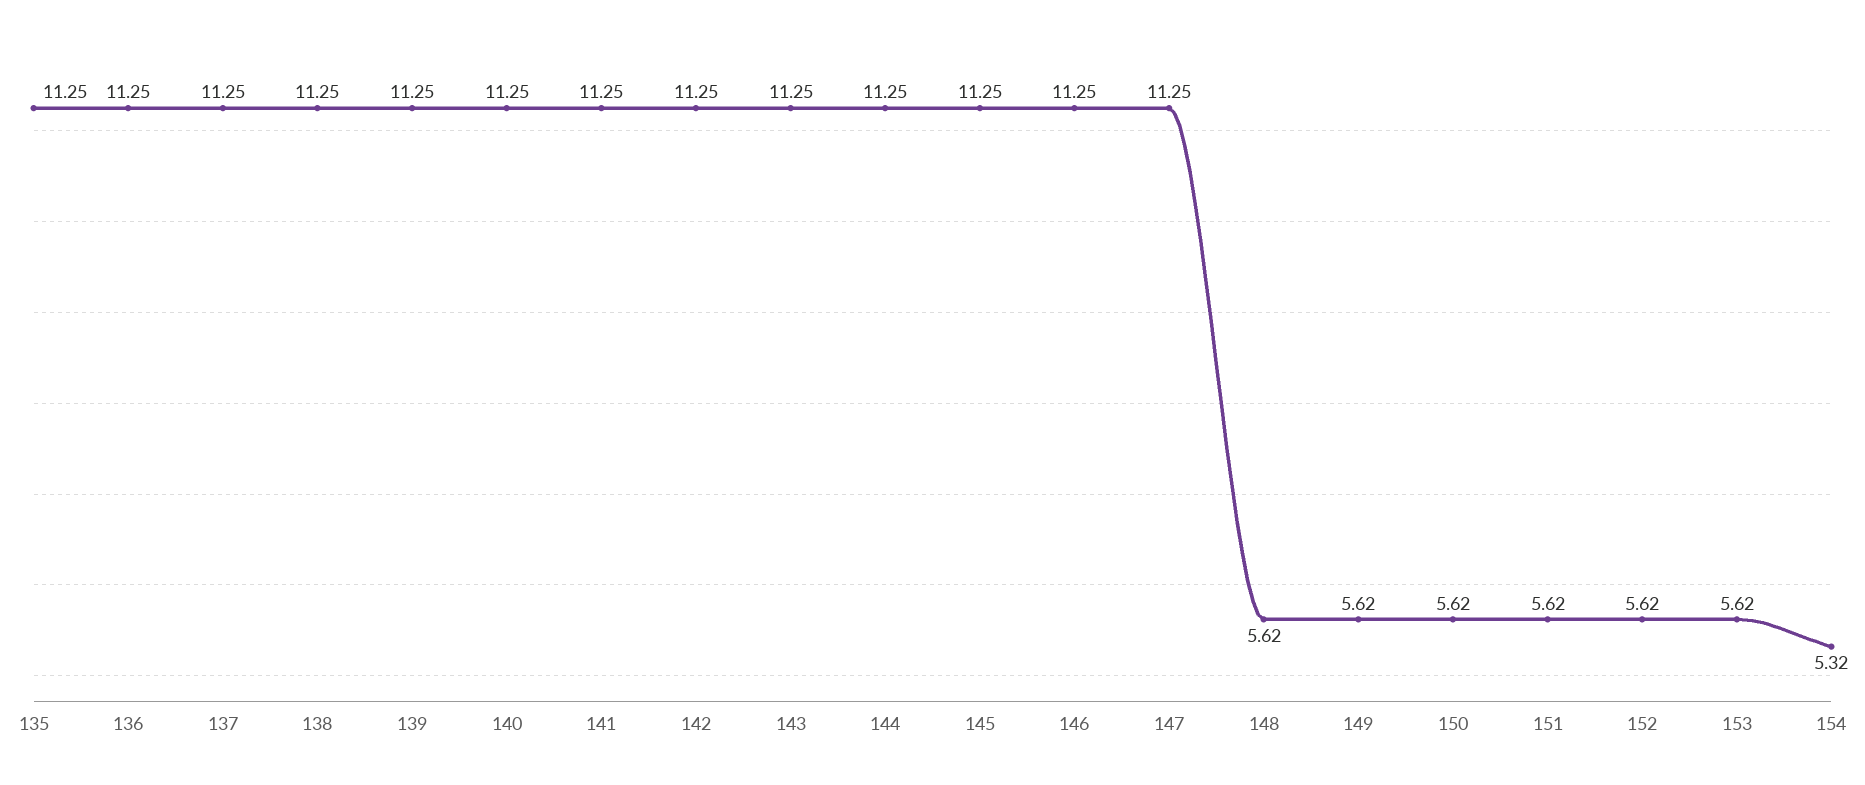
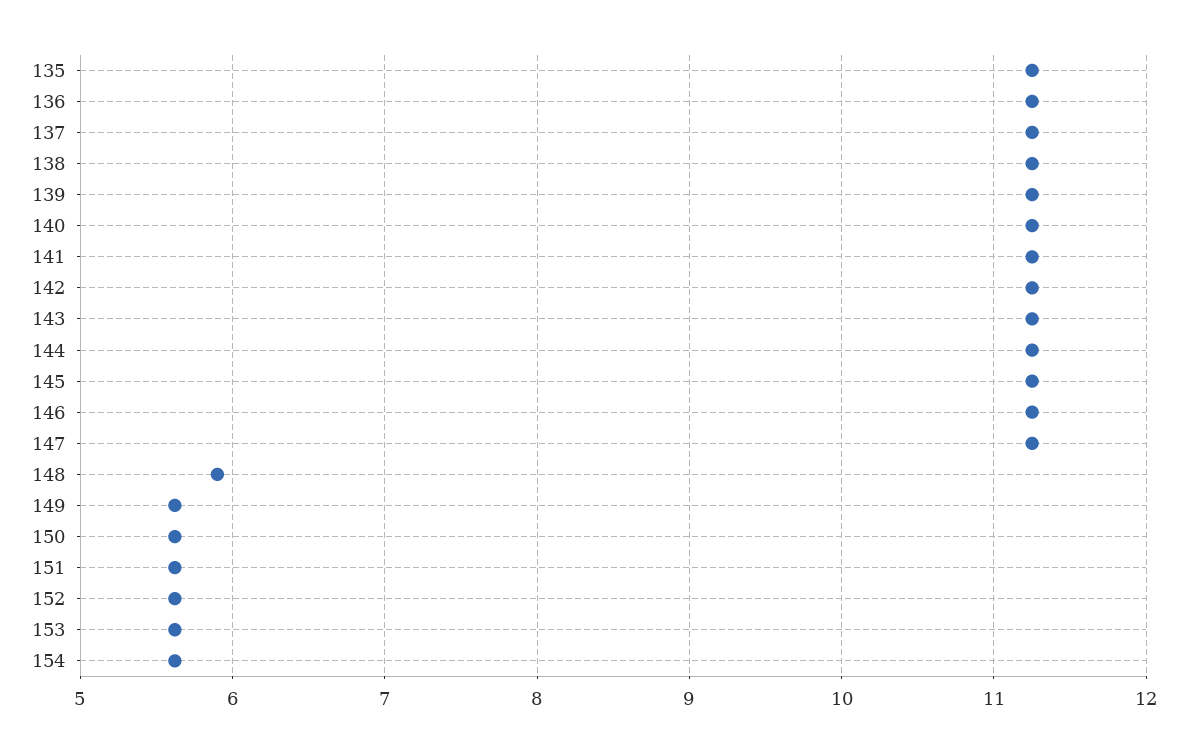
148: 5.62 -> 5.9
154: 5.32 -> 5.6

